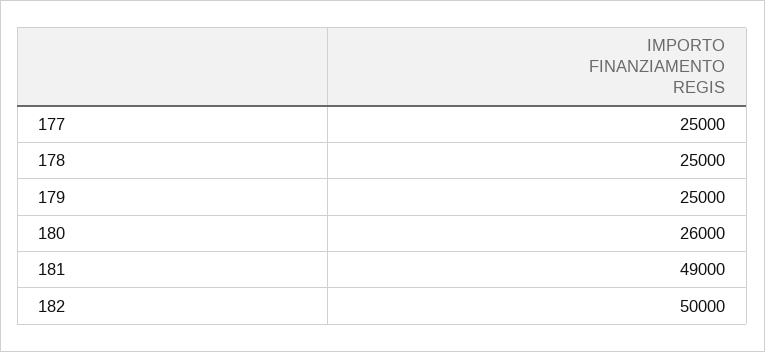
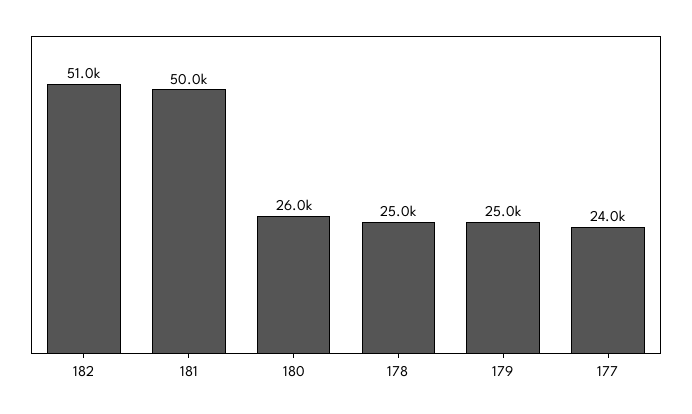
177: 25000 -> 24000
181: 49000 -> 50000
182: 50000 -> 51000

